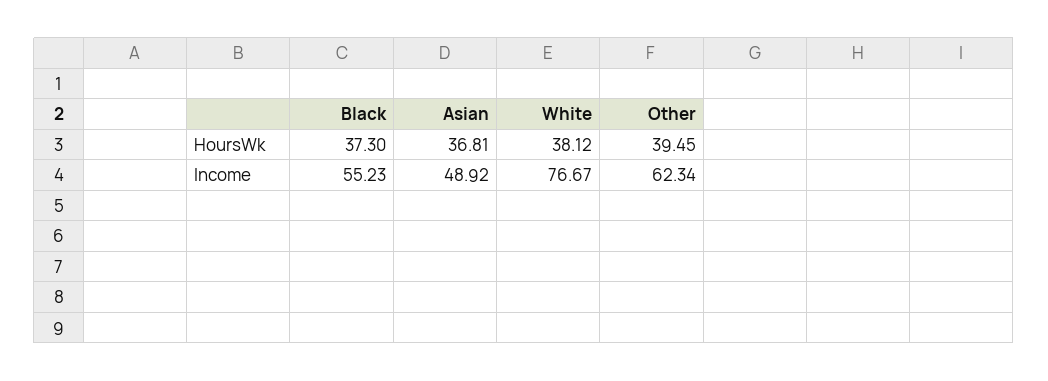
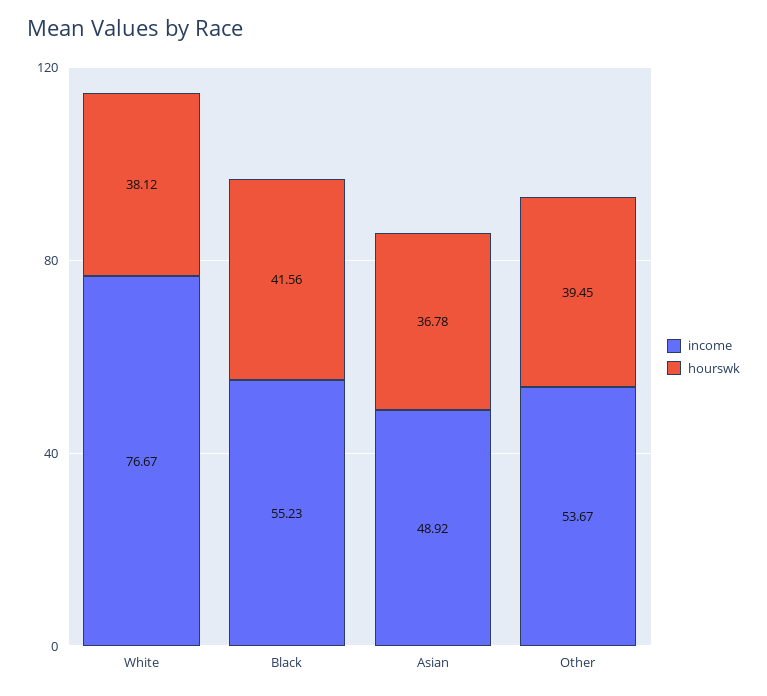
HoursWk, Black: 37.3 -> 41.56
HoursWk, Asian: 36.81 -> 36.78
Income, Other: 62.34 -> 53.67

